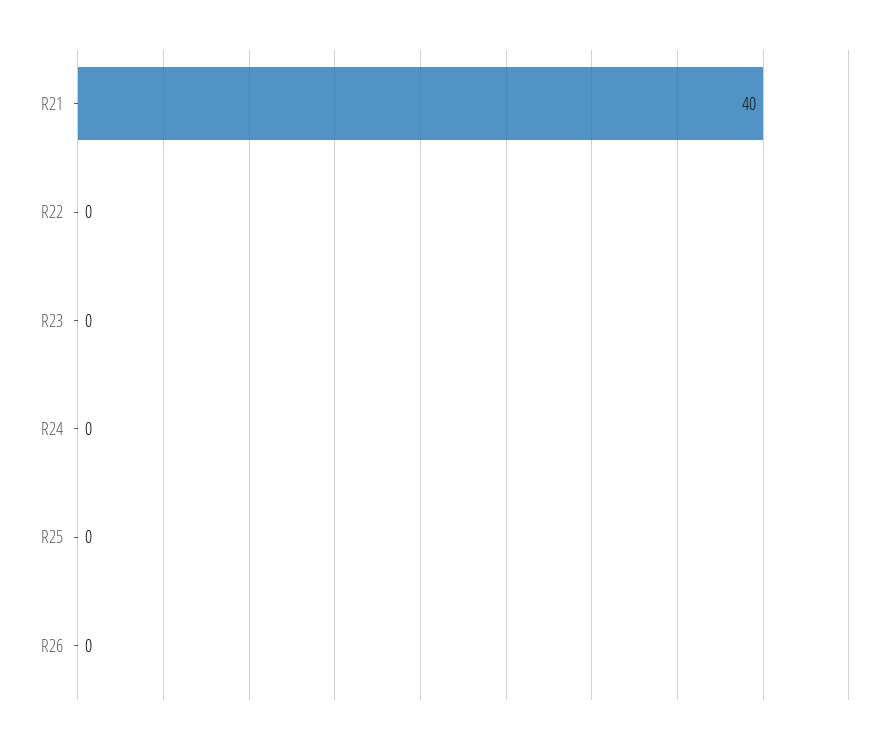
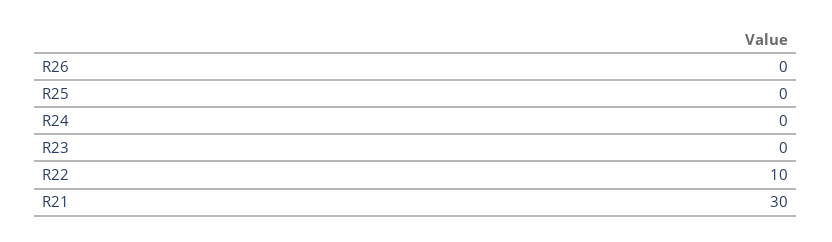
R21: 40 -> 30
R22: 0 -> 10

